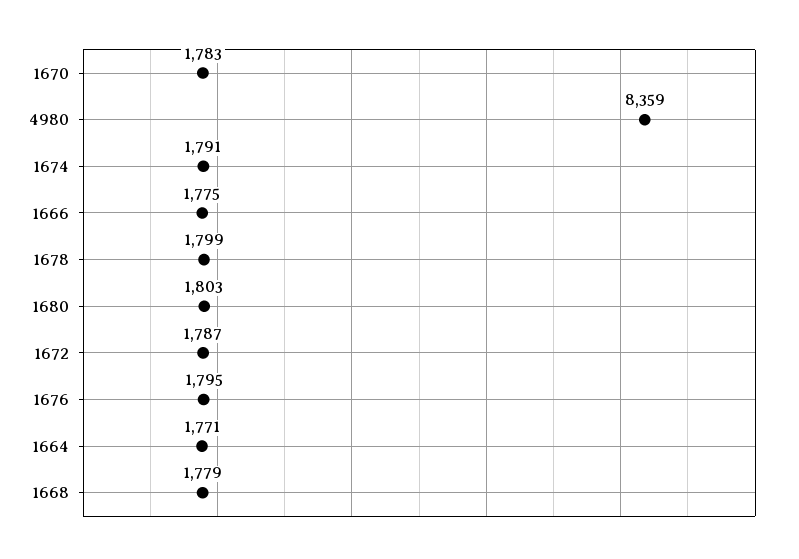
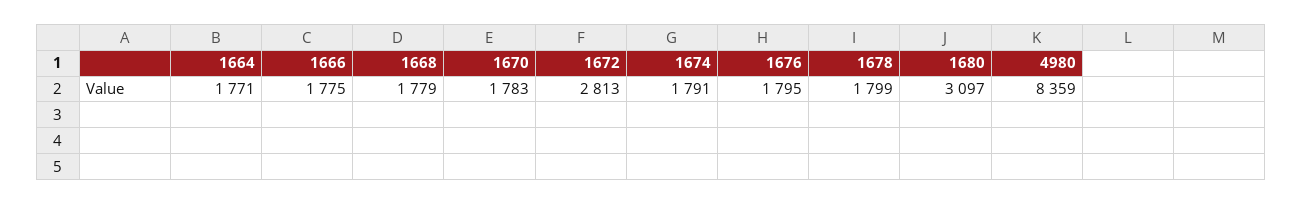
1680: 1803 -> 3097
1672: 1787 -> 2813

